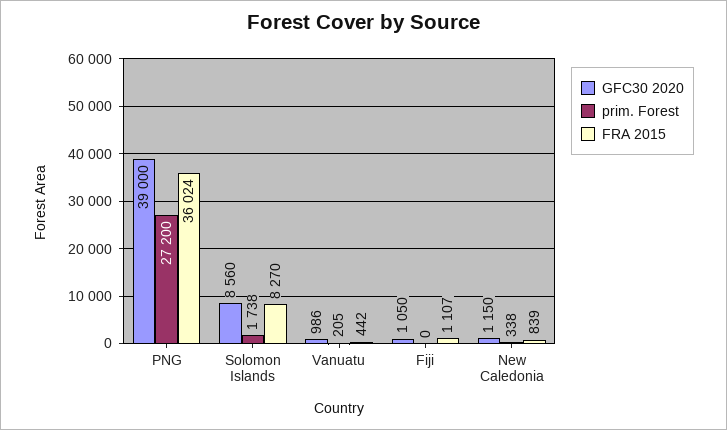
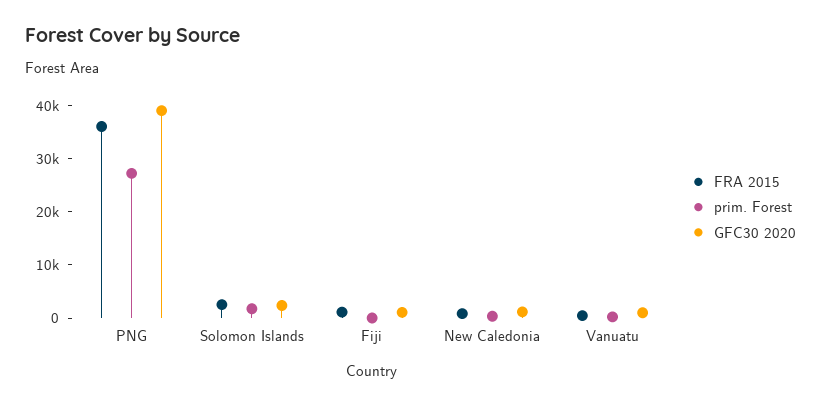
GFC30 2020, Solomon Islands: 8560 -> 2000
FRA 2015, Solomon Islands: 8270 -> 2000

